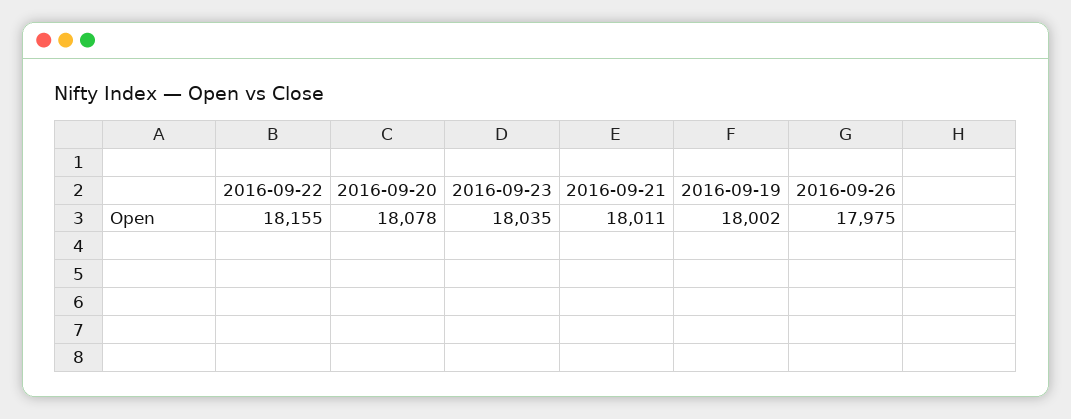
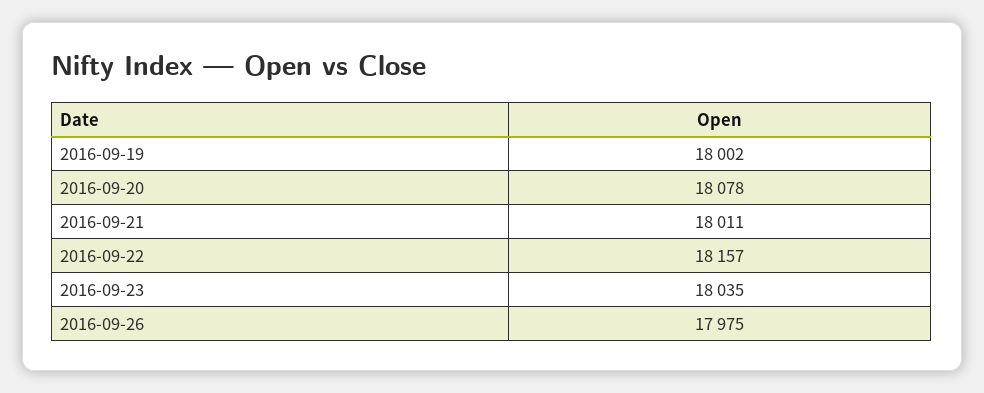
2016-09-22: 18155 -> 18157

